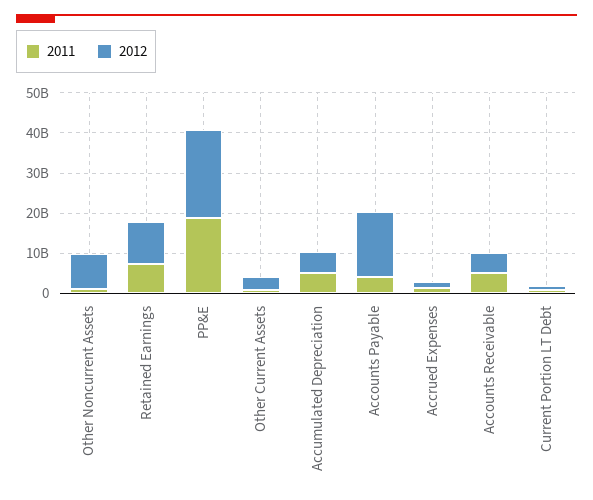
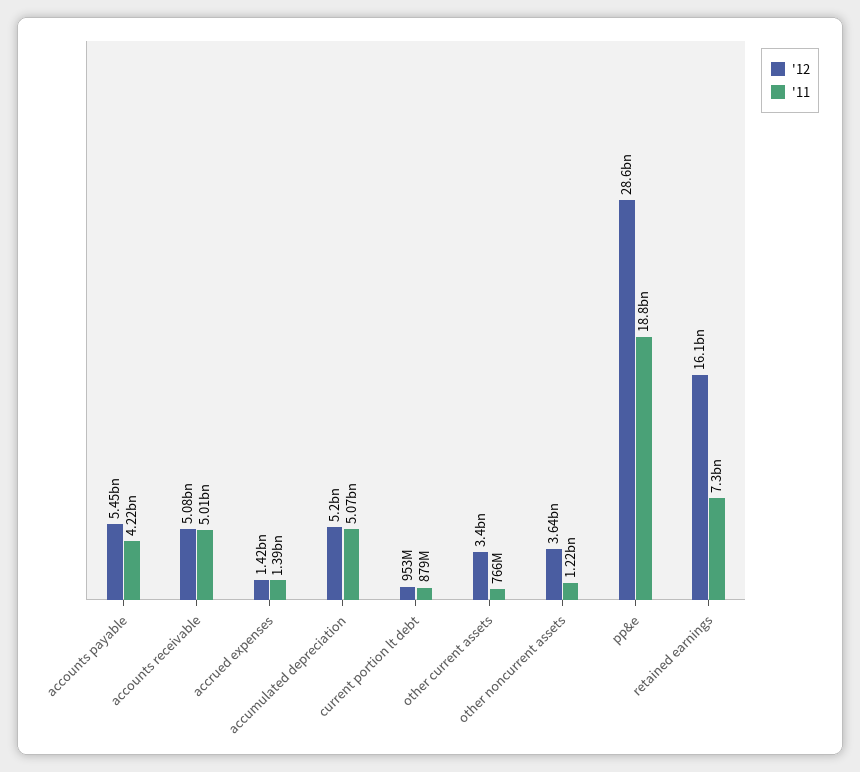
2012, Other Noncurrent Assets: 8000000000 -> 3640000000
2012, Retained Earnings: 10000000000 -> 16100000000
2012, PP&E: 22000000000 -> 28600000000
2012, Accounts Payable: 16000000000 -> 5450000000

